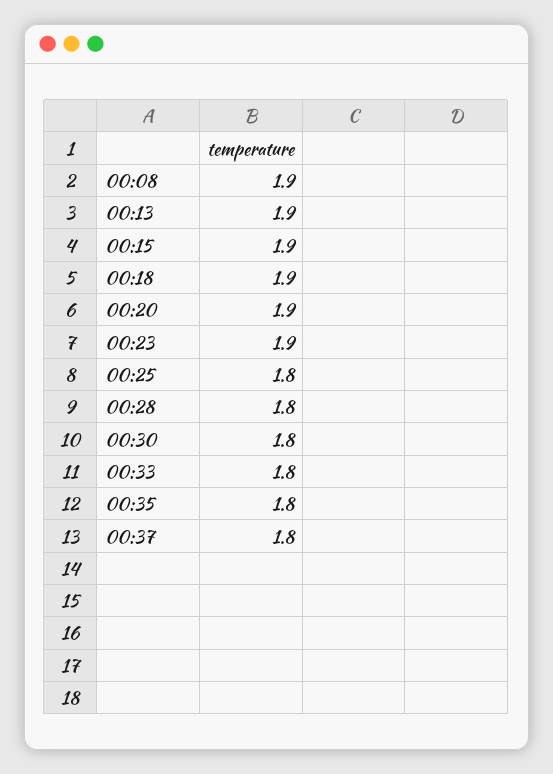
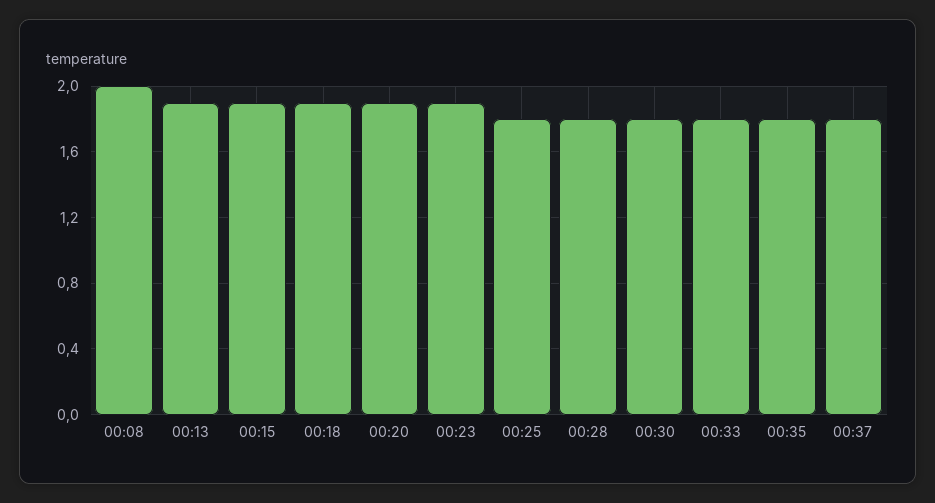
00:08: 1.9 -> 2

